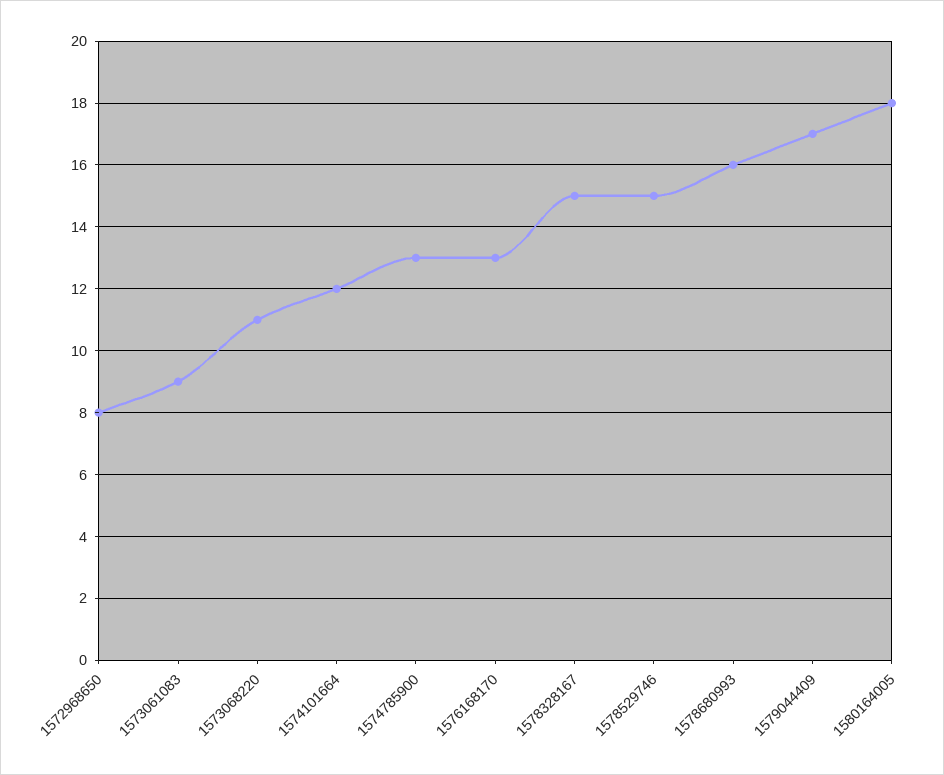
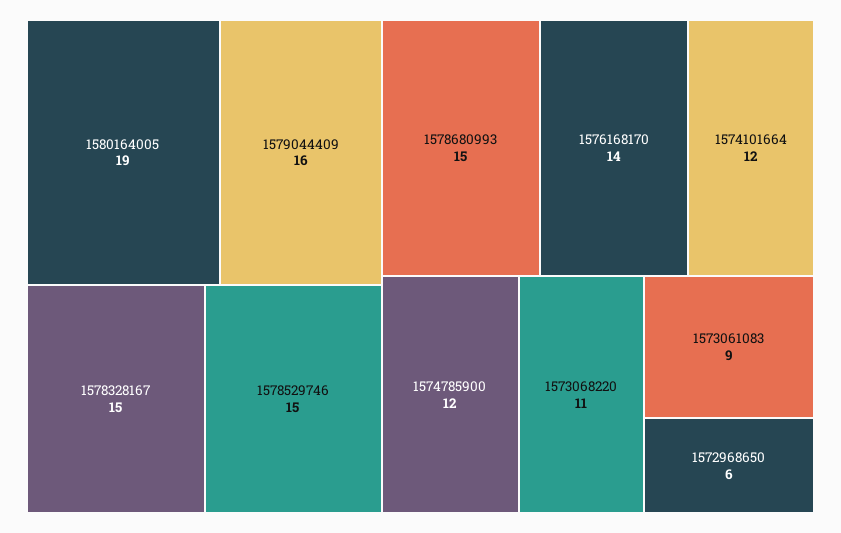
1572968650: 8 -> 6
1574785900: 13 -> 12
1576168170: 13 -> 14
1578680993: 16 -> 15
1579044409: 17 -> 16
1580164005: 18 -> 19

